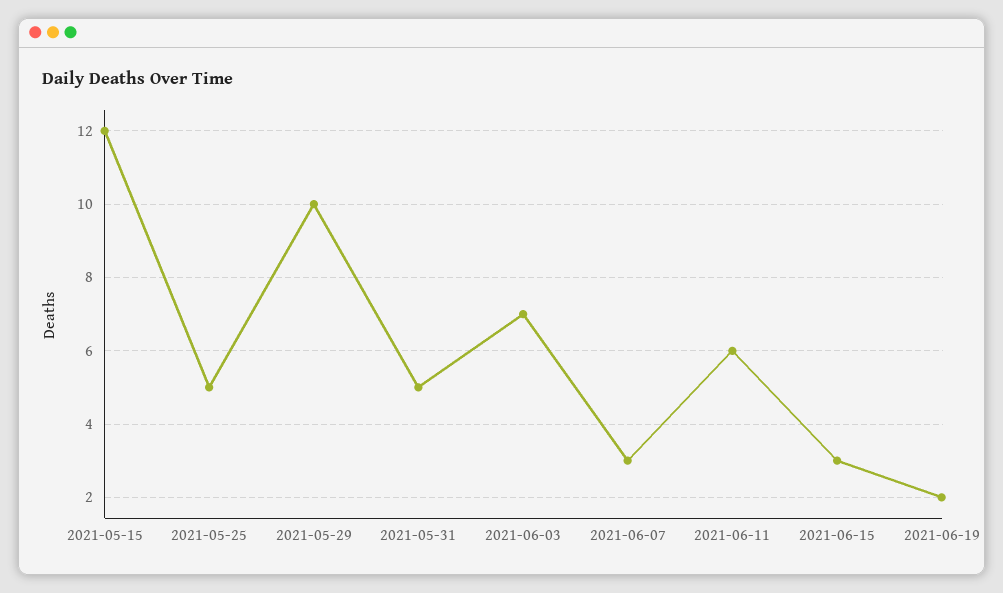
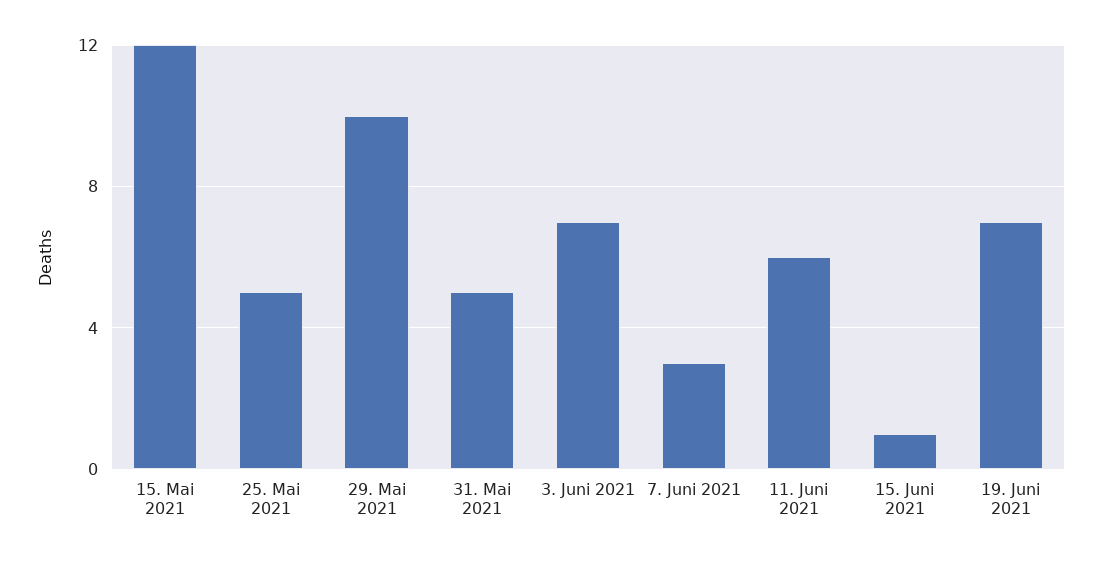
2021-06-15: 3 -> 1
2021-06-19: 2 -> 7

